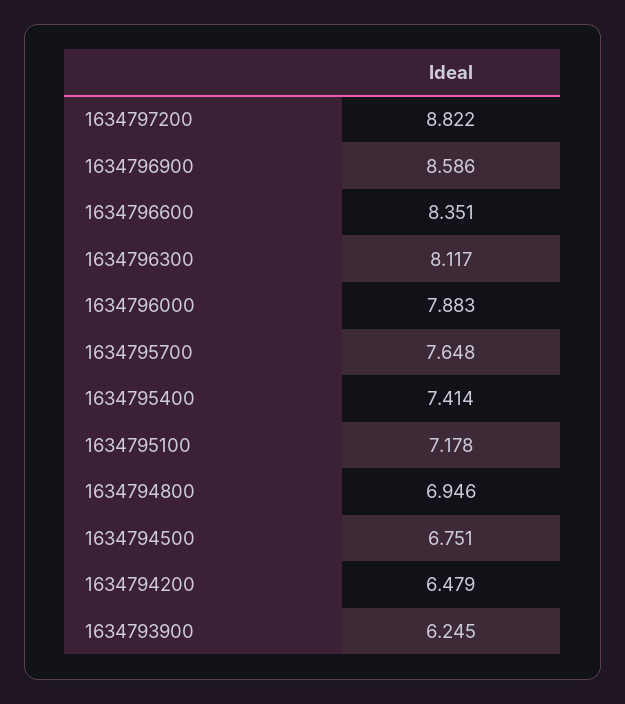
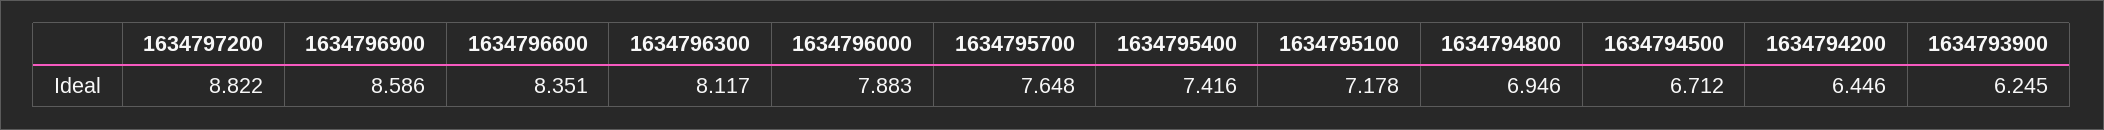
1634795400: 7.414 -> 7.416
1634794500: 6.751 -> 6.712
1634794200: 6.479 -> 6.446

